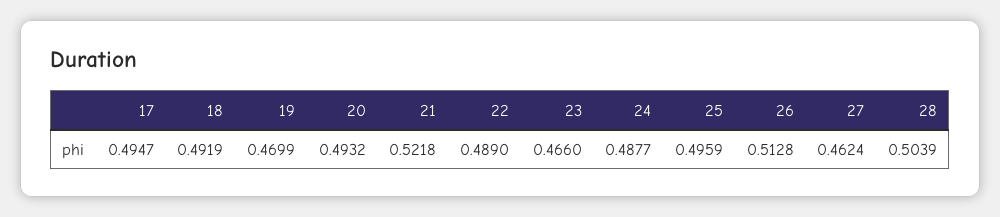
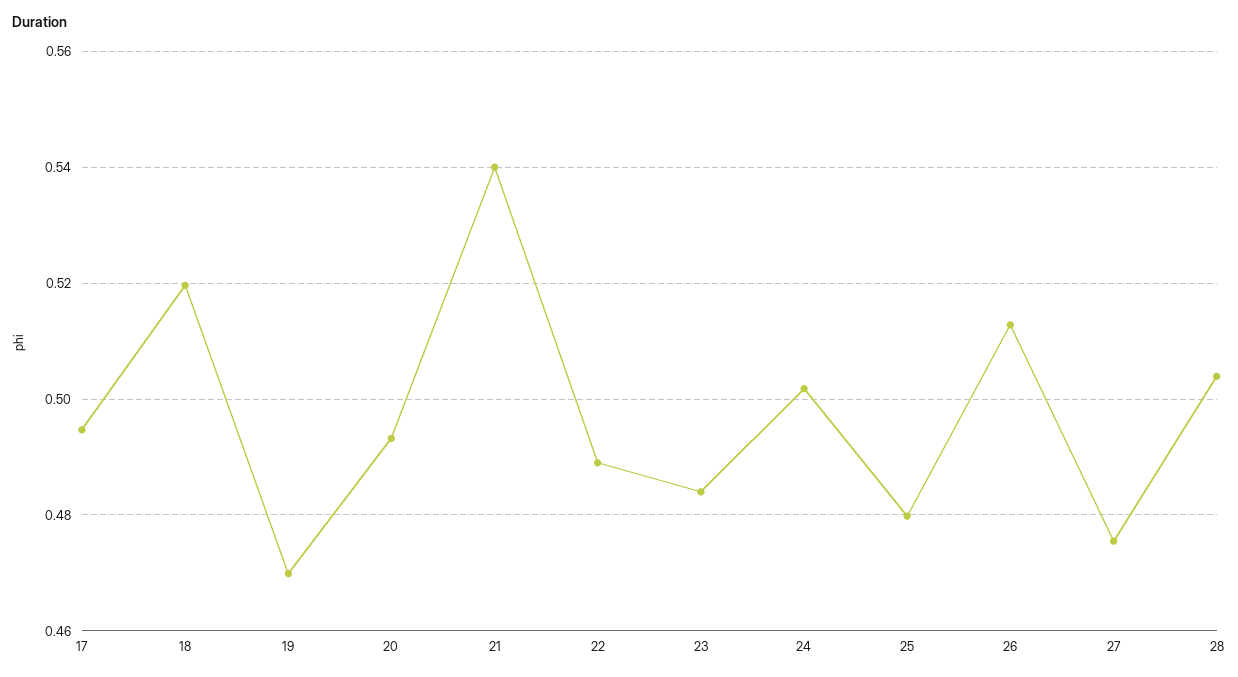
18: 0.4919 -> 0.52
21: 0.5218 -> 0.54
23: 0.466 -> 0.484
24: 0.4877 -> 0.502
25: 0.4959 -> 0.48
27: 0.4624 -> 0.476

